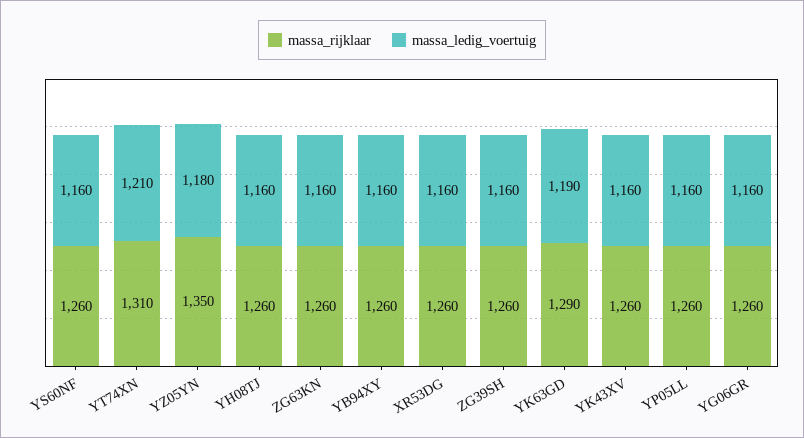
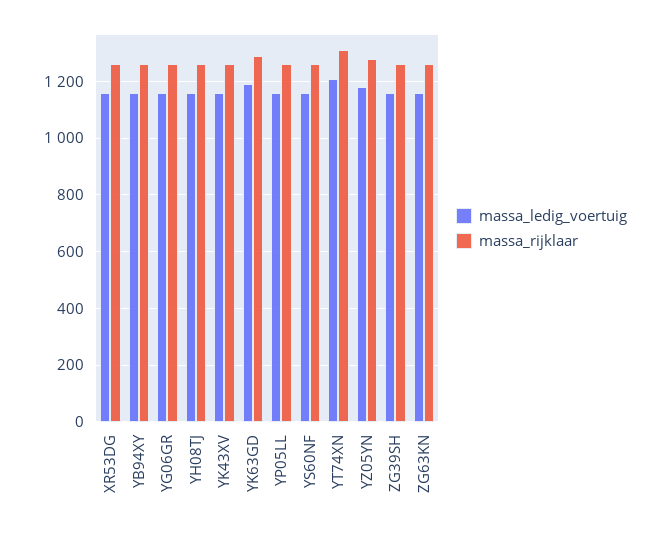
massa_rijklaar, YZ05YN: 1350 -> 1275

